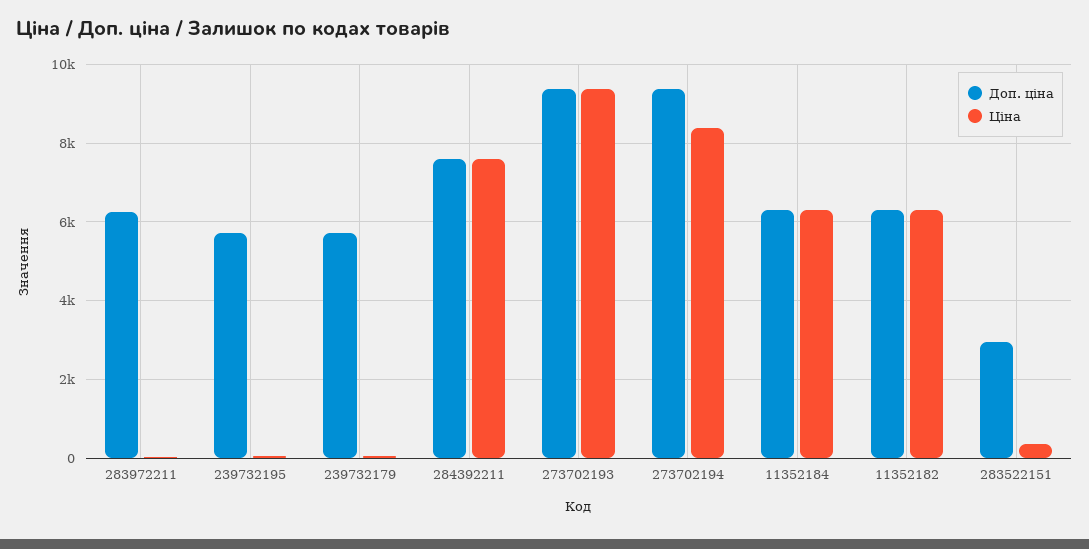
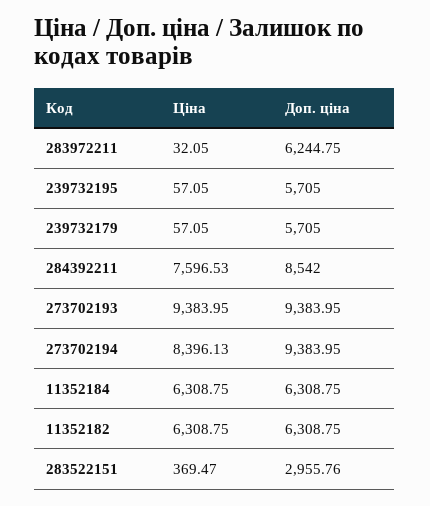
Доп. ціна, 284392211: 7600 -> 8542

